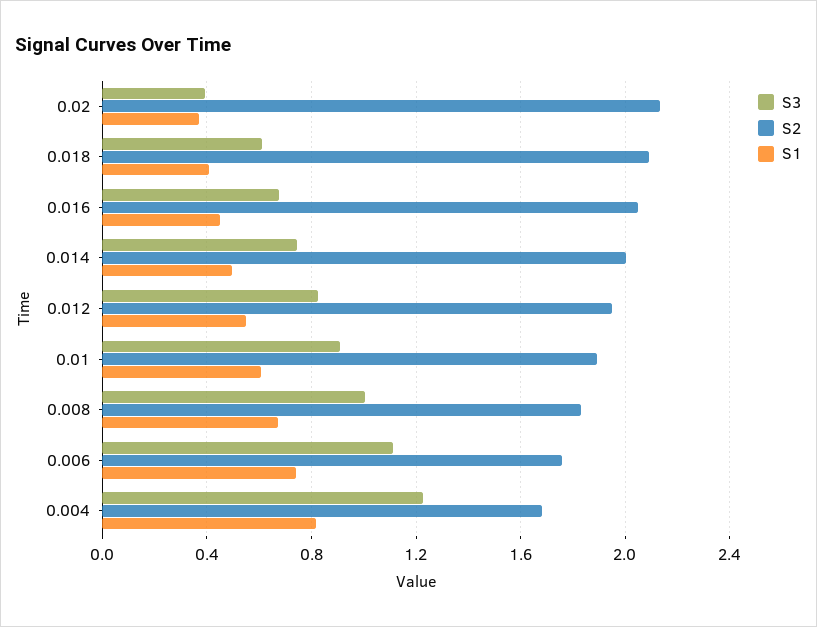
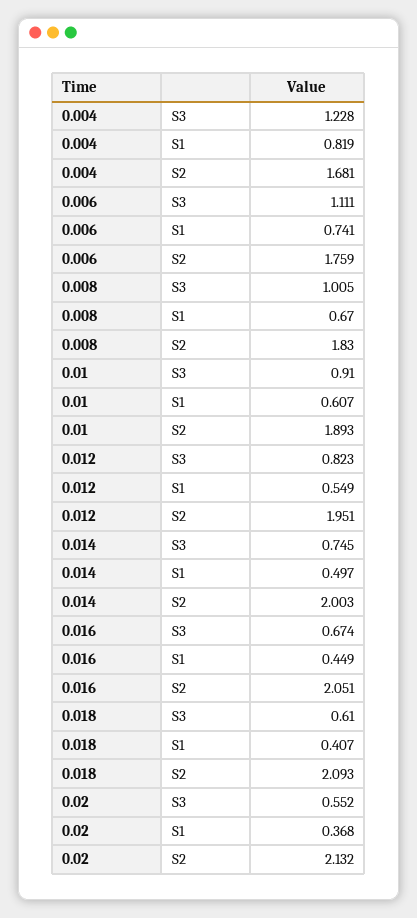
S3, 0.02: 0.4 -> 0.552

